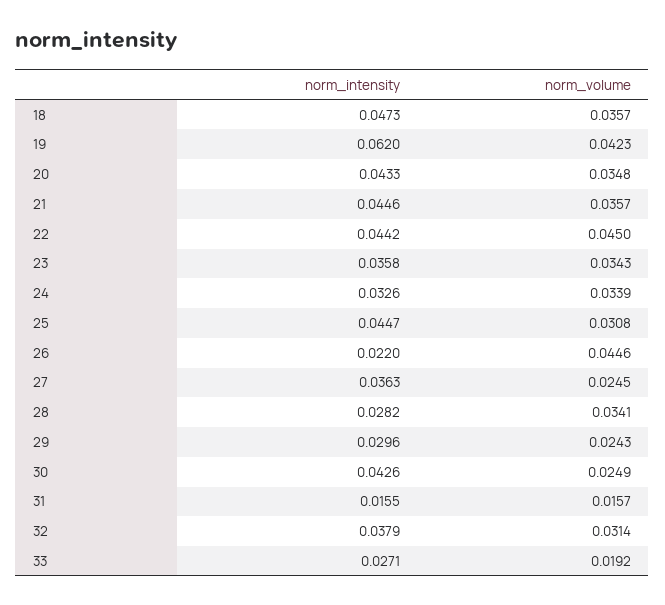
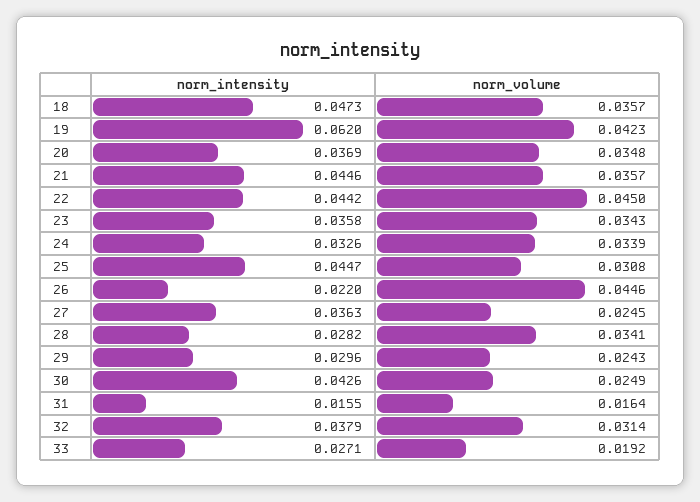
norm_intensity, 20: 0.0433 -> 0.0369
norm_volume, 31: 0.0157 -> 0.0164

